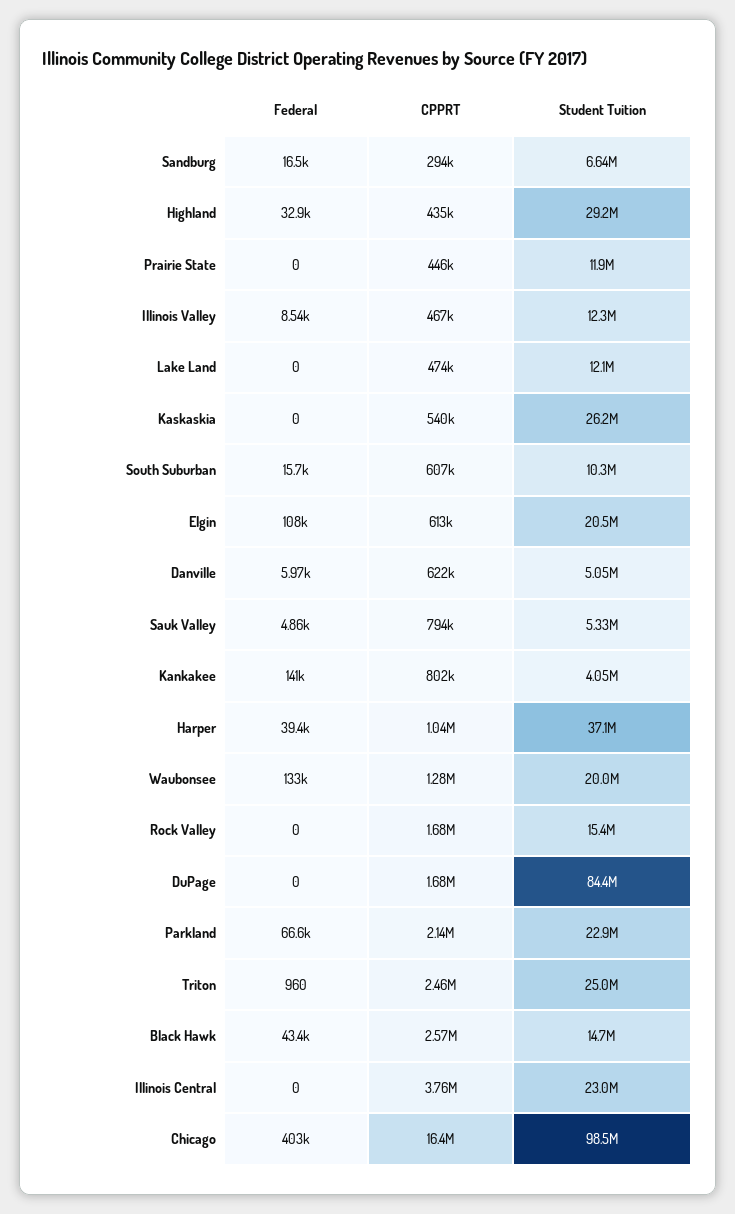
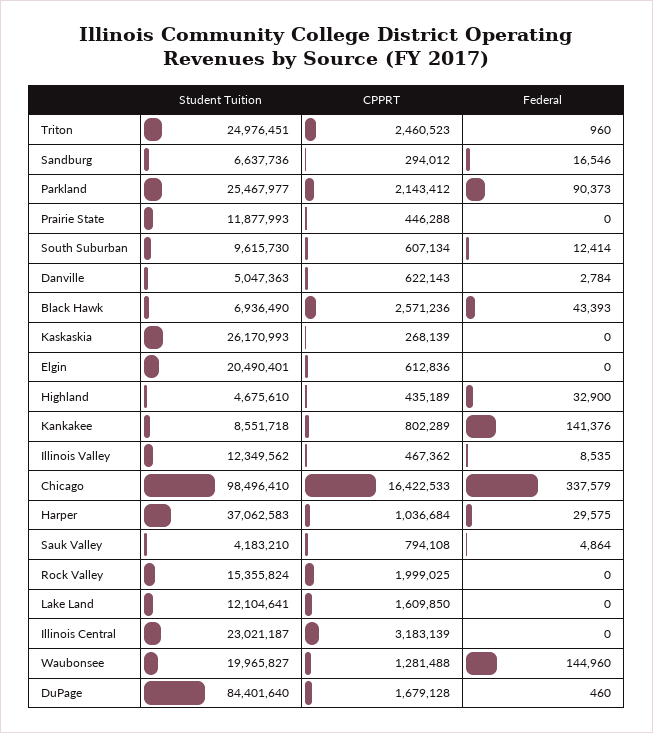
Student Tuition, Highland: 29200000 -> 4675610
CPPRT, Lake Land: 474000 -> 1609850
CPPRT, Kaskaskia: 540000 -> 268139
Federal, South Suburban: 15700 -> 12414
Student Tuition, South Suburban: 10300000 -> 9615730
Federal, Elgin: 108000 -> 0
Federal, Danville: 5970 -> 2784
Student Tuition, Sauk Valley: 5330000 -> 4183210
Student Tuition, Kankakee: 4050000 -> 8551718
Federal, Harper: 39400 -> 29575
Federal, Waubonsee: 133000 -> 144960
CPPRT, Rock Valley: 1680000 -> 1999025
Federal, DuPage: 0 -> 460
Federal, Parkland: 66600 -> 90373
Student Tuition, Parkland: 22900000 -> 25467977
Student Tuition, Black Hawk: 14700000 -> 6936490
CPPRT, Illinois Central: 3760000 -> 3183139
Federal, Chicago: 403000 -> 337579

